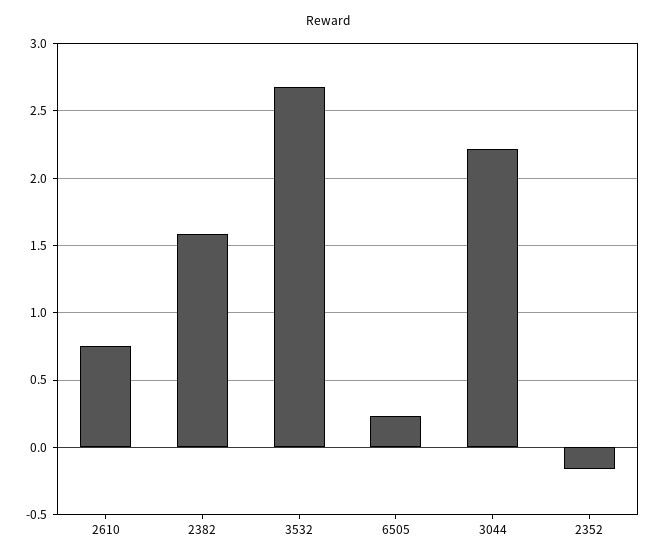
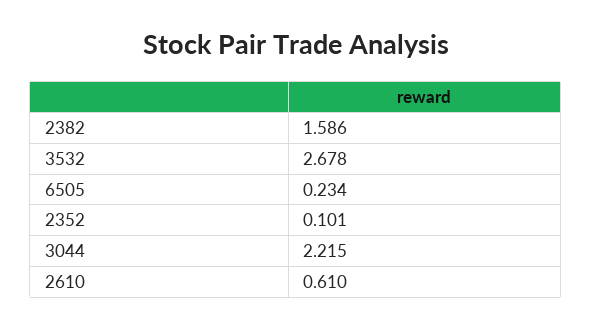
2610: 0.75 -> 0.61
2352: -0.15 -> 0.101

